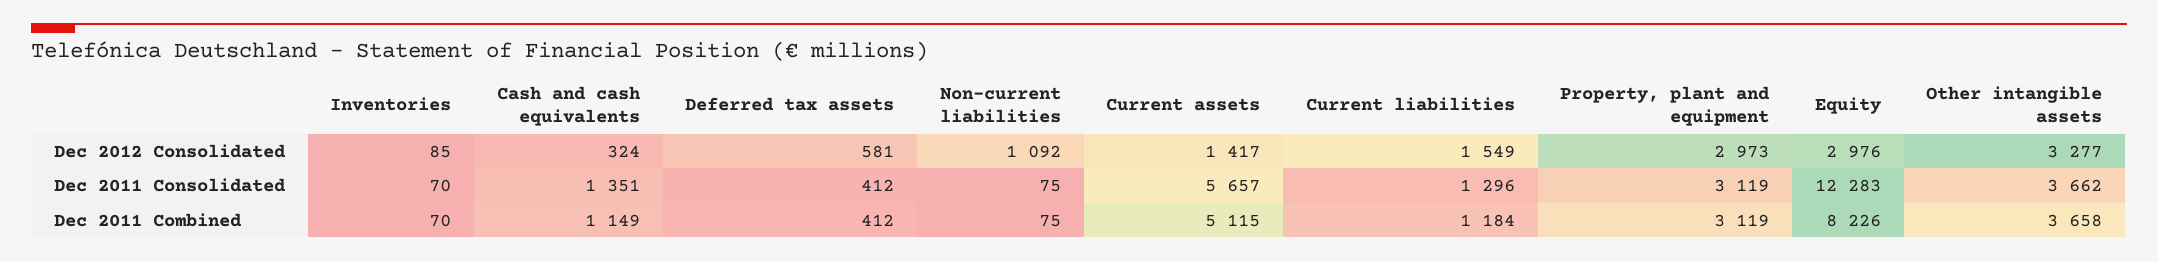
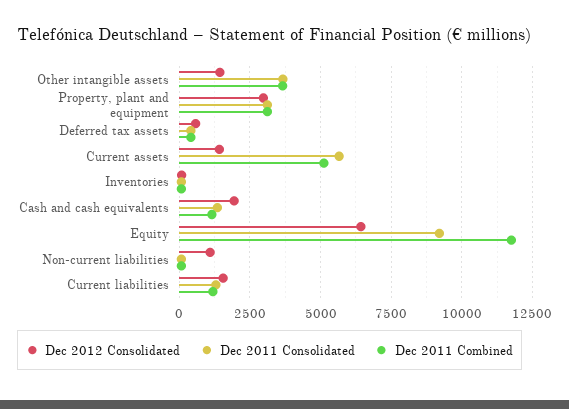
Dec 2012 Consolidated, Cash and cash equivalents: 324 -> 2000
Dec 2012 Consolidated, Equity: 2976 -> 6500
Dec 2012 Consolidated, Other intangible assets: 3277 -> 1500
Dec 2011 Consolidated, Equity: 12283 -> 9250
Dec 2011 Combined, Equity: 8226 -> 11750

